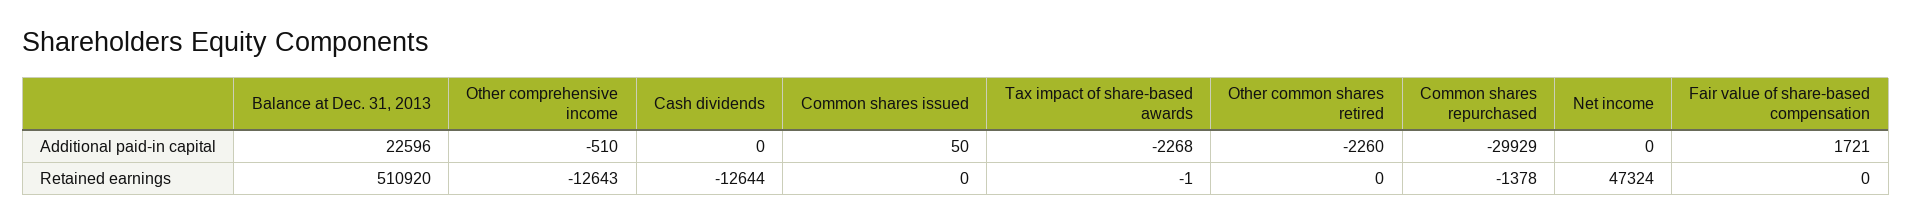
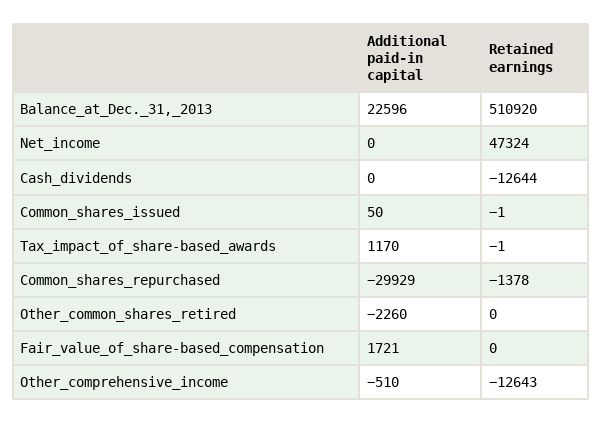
Tax impact of share-based awards, Additional paid-in capital: -2268 -> 1170
Common shares issued, Retained earnings: 0 -> -1

